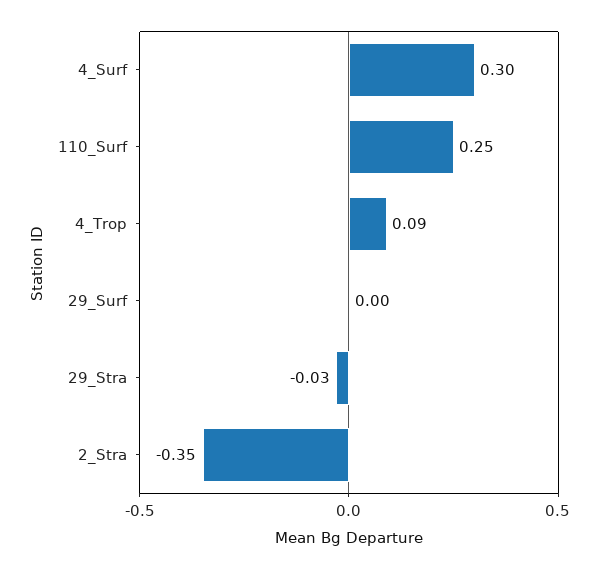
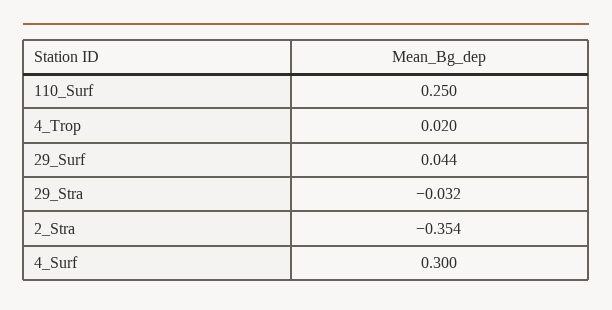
4_Trop: 0.09 -> 0.02
29_Surf: 0 -> 0.044

